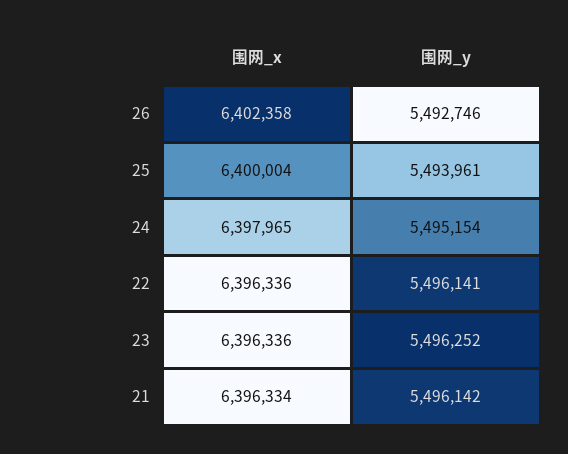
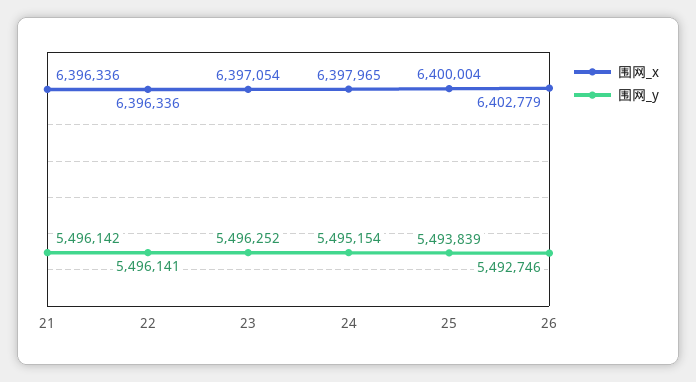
围网_x, 26: 6402358 -> 6402779
围网_y, 25: 5493961 -> 5493839
围网_x, 23: 6396336 -> 6397054
围网_x, 21: 6396334 -> 6396336

